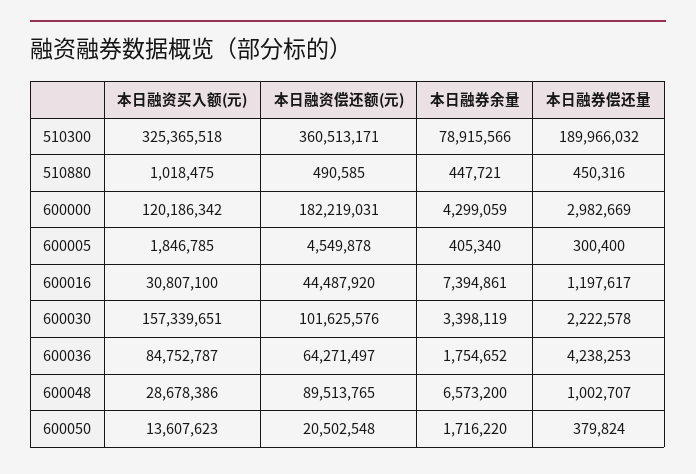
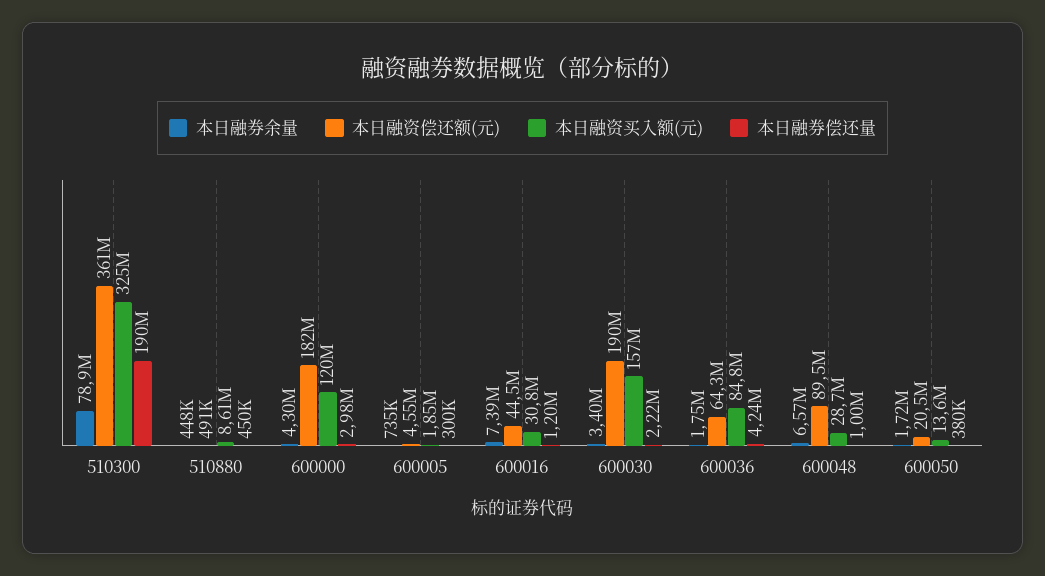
本日融资买入额(元), 510880: 1018475 -> 8610000
本日融券余量, 600005: 405340 -> 735000
本日融资偿还额(元), 600030: 101625576 -> 190000000

